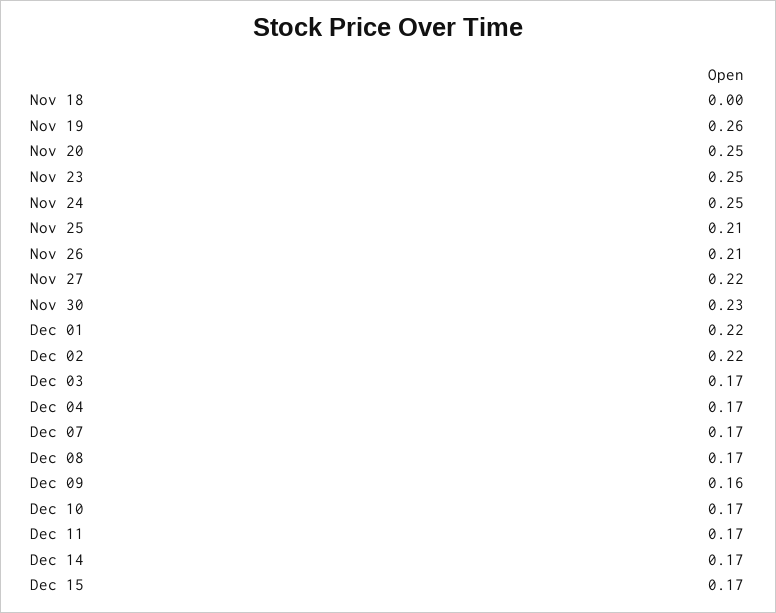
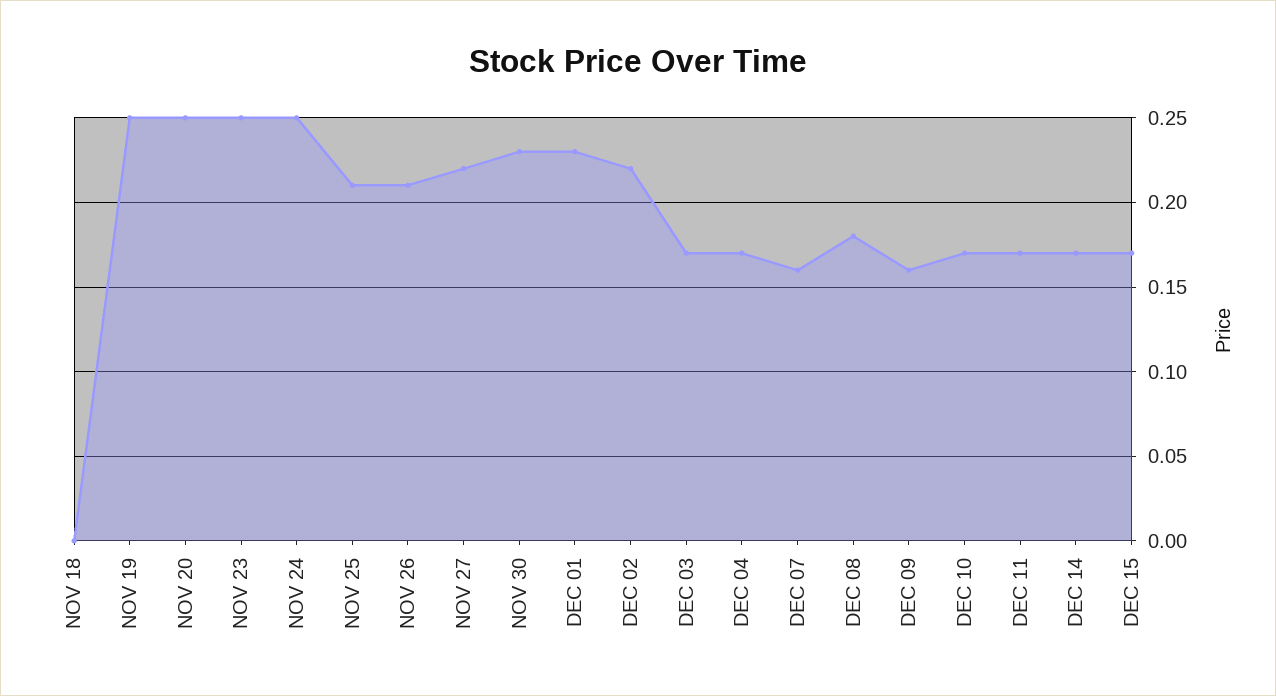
Nov 19: 0.26 -> 0.25
Dec 01: 0.22 -> 0.23
Dec 07: 0.17 -> 0.16
Dec 08: 0.17 -> 0.18

